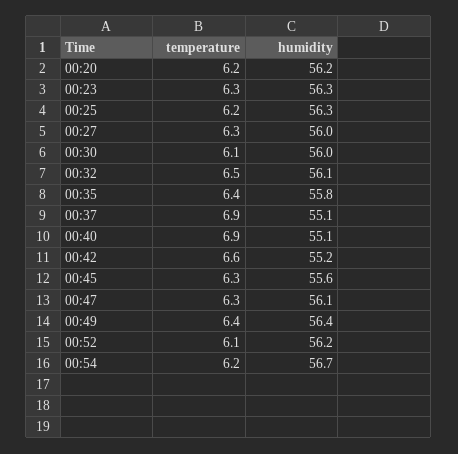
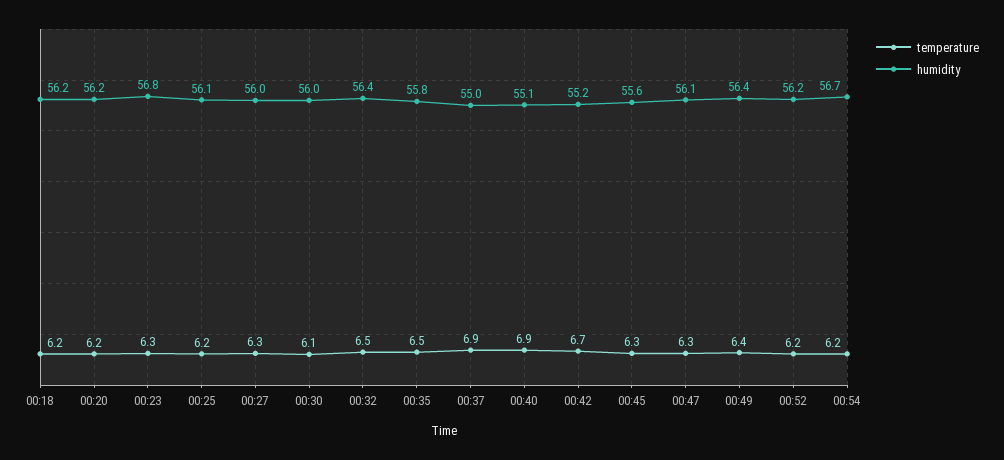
humidity, 00:23: 56.3 -> 56.8
humidity, 00:25: 56.3 -> 56.1
humidity, 00:32: 56.1 -> 56.4
temperature, 00:35: 6.4 -> 6.5
humidity, 00:37: 55.1 -> 55
temperature, 00:42: 6.6 -> 6.7
temperature, 00:52: 6.1 -> 6.2
temperature, 00:18: none -> 6.2
humidity, 00:18: none -> 56.2

